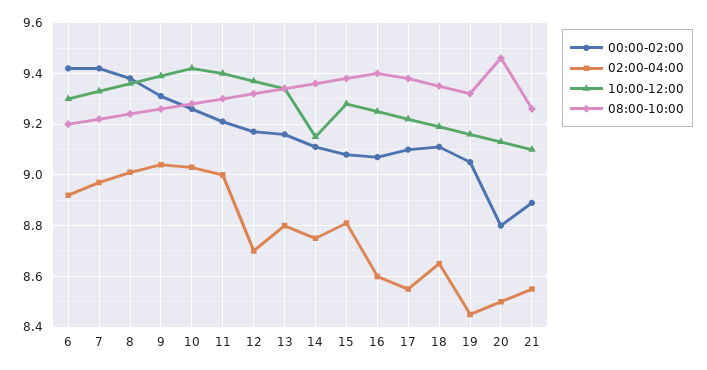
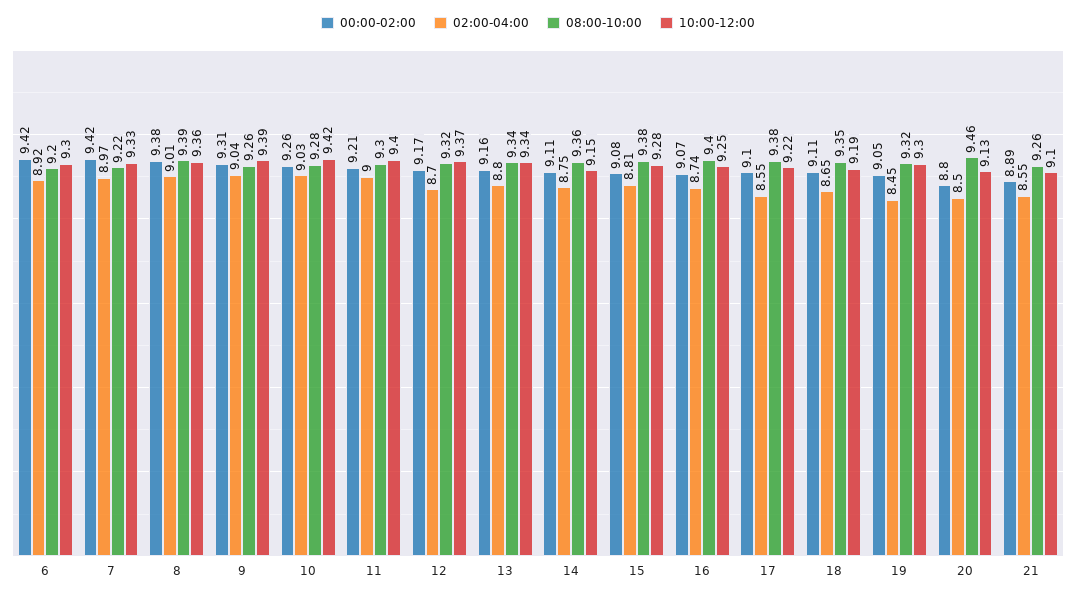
08:00-10:00, 8: 9.25 -> 9.39
02:00-04:00, 16: 8.6 -> 8.74
10:00-12:00, 19: 9.15 -> 9.3

